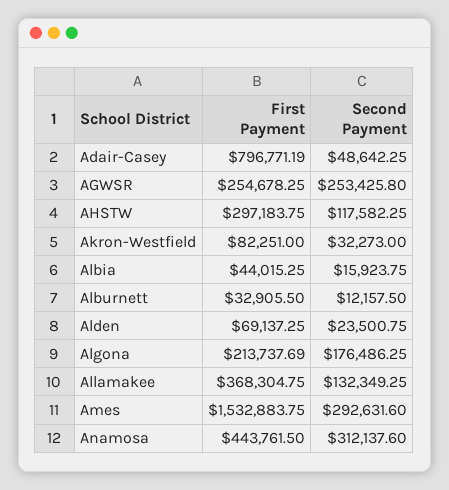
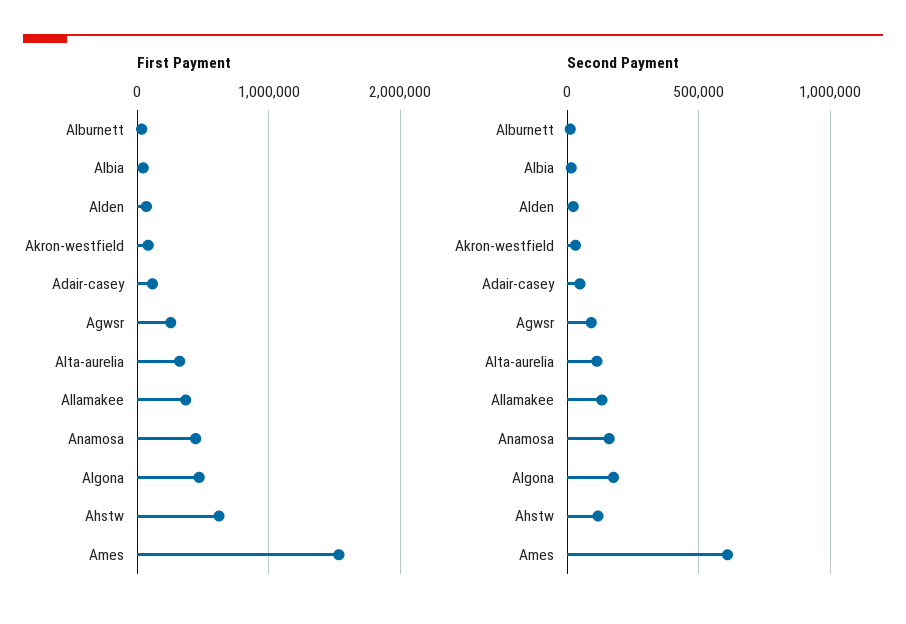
First Payment, Adair-Casey: 796771.19 -> 100000
Second Payment, AGWSR: 253425.8 -> 100000
First Payment, AHSTW: 297183.75 -> 600000
First Payment, Algona: 213737.69 -> 500000
Second Payment, Ames: 292631.6 -> 600000
Second Payment, Anamosa: 312137.6 -> 150000
First Payment, Alta-aurelia: none -> 300000
Second Payment, Alta-aurelia: none -> 100000

